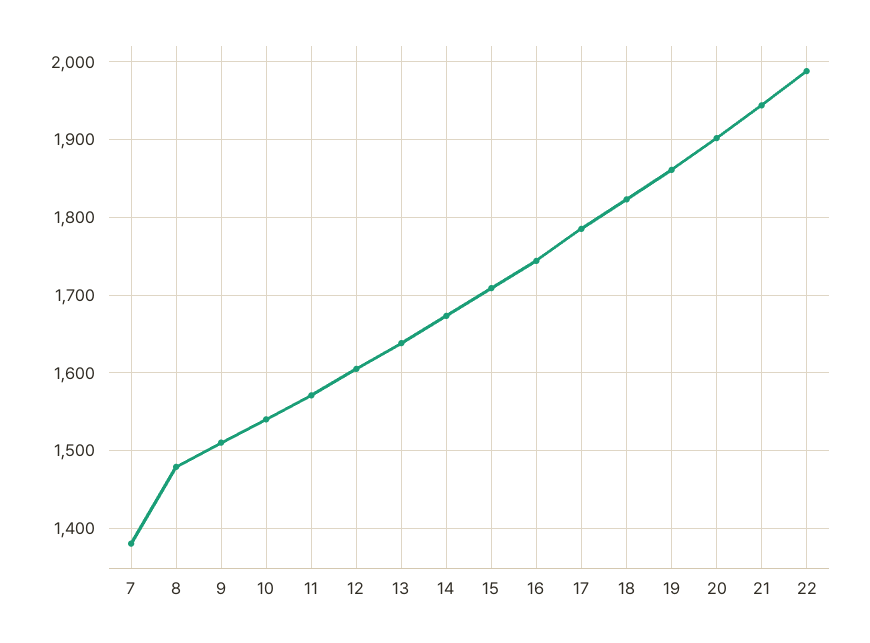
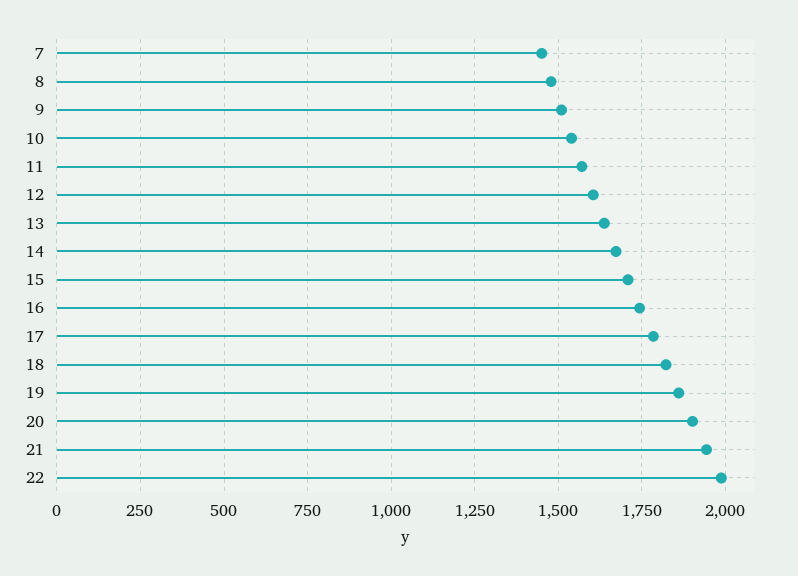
7: 1380 -> 1450

